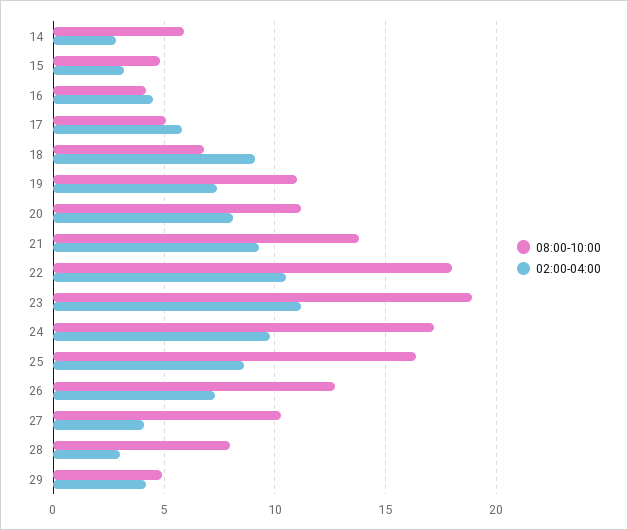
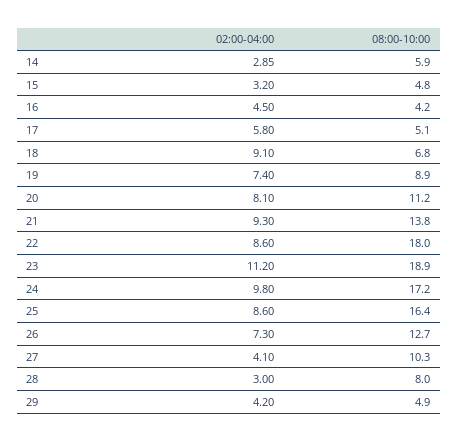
08:00-10:00, 19: 11 -> 8.9
02:00-04:00, 22: 10.5 -> 8.6

